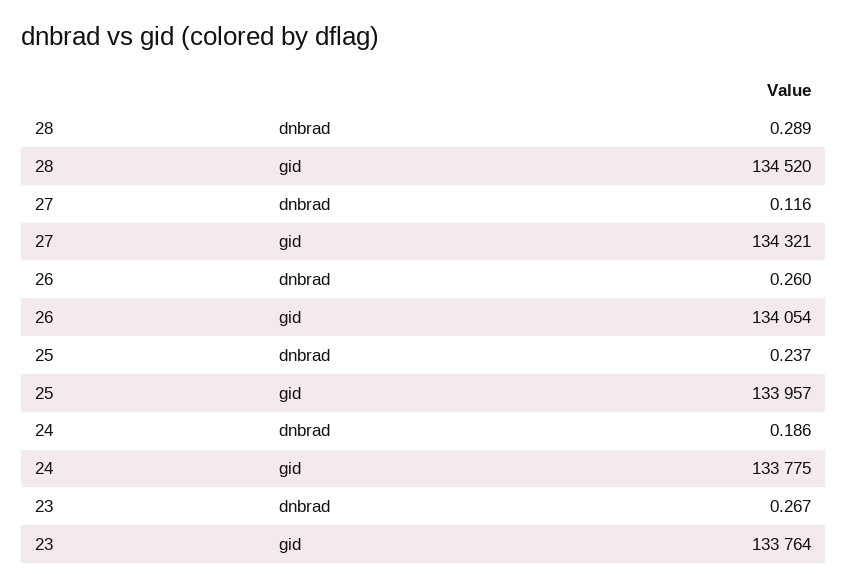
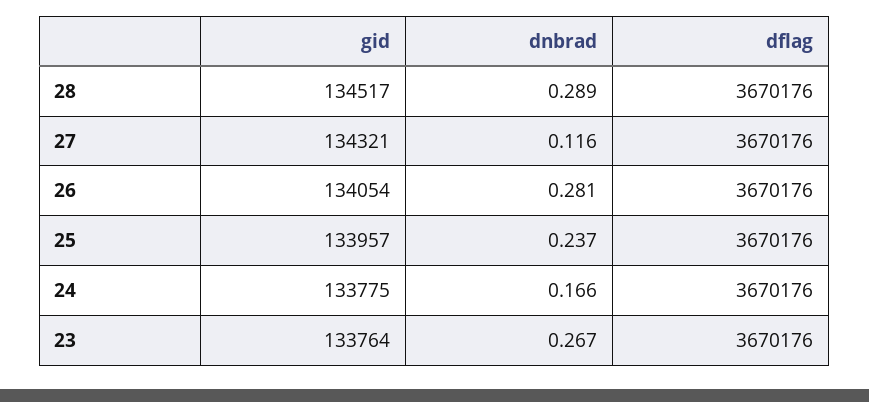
28, gid: 134520 -> 134517
26, dnbrad: 0.26 -> 0.281
24, dnbrad: 0.186 -> 0.166
28, dflag: none -> 3670176
27, dflag: none -> 3670176
26, dflag: none -> 3670176
25, dflag: none -> 3670176
24, dflag: none -> 3670176
23, dflag: none -> 3670176

